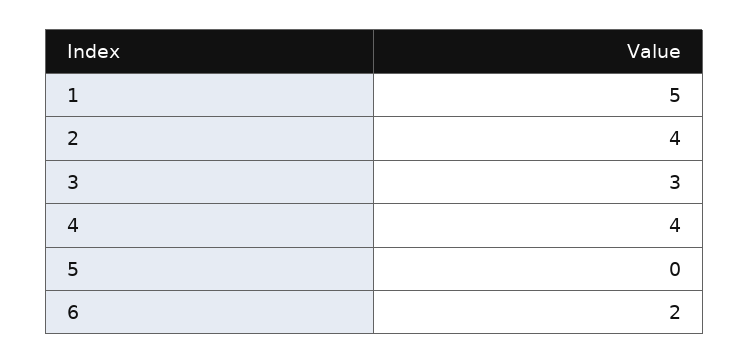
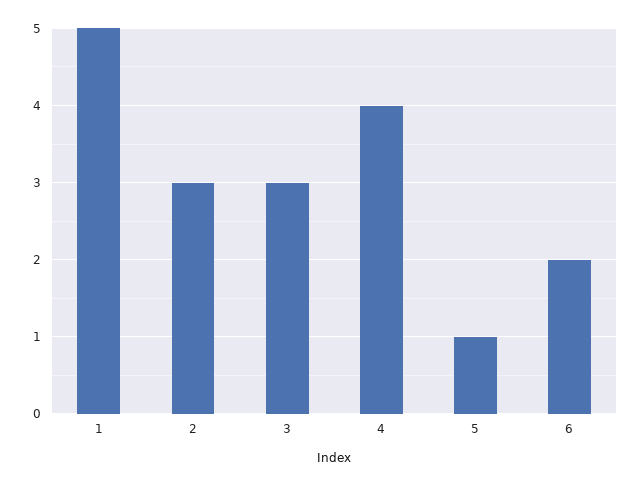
2: 4 -> 3
5: 0 -> 1

